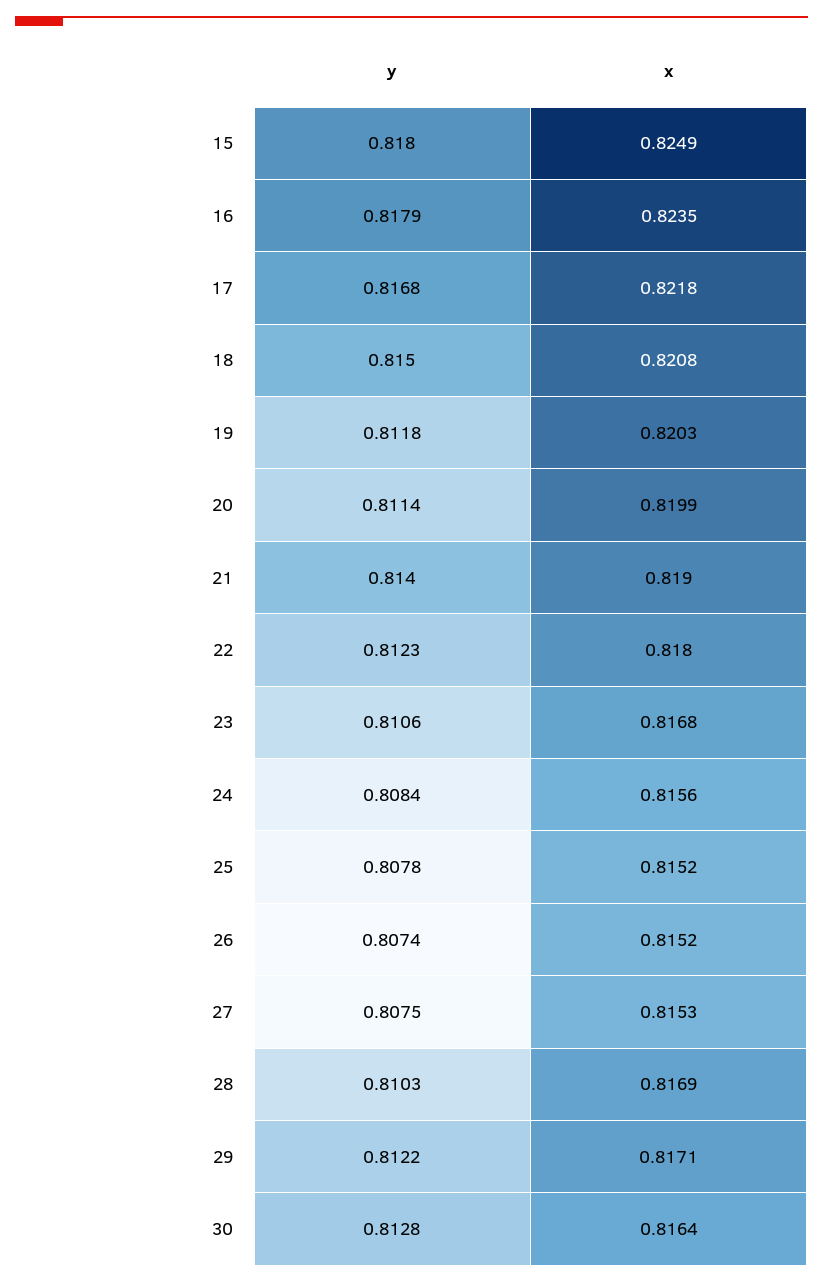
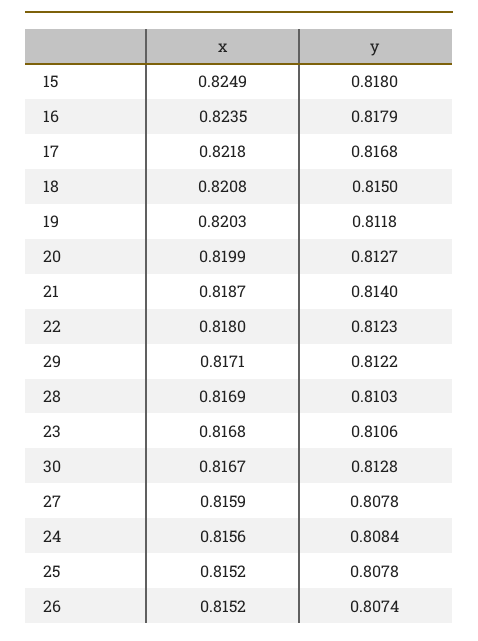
y, 20: 0.8114 -> 0.8127
x, 21: 0.819 -> 0.8187
y, 27: 0.8075 -> 0.8078
x, 27: 0.8153 -> 0.8159
x, 30: 0.8164 -> 0.8167

